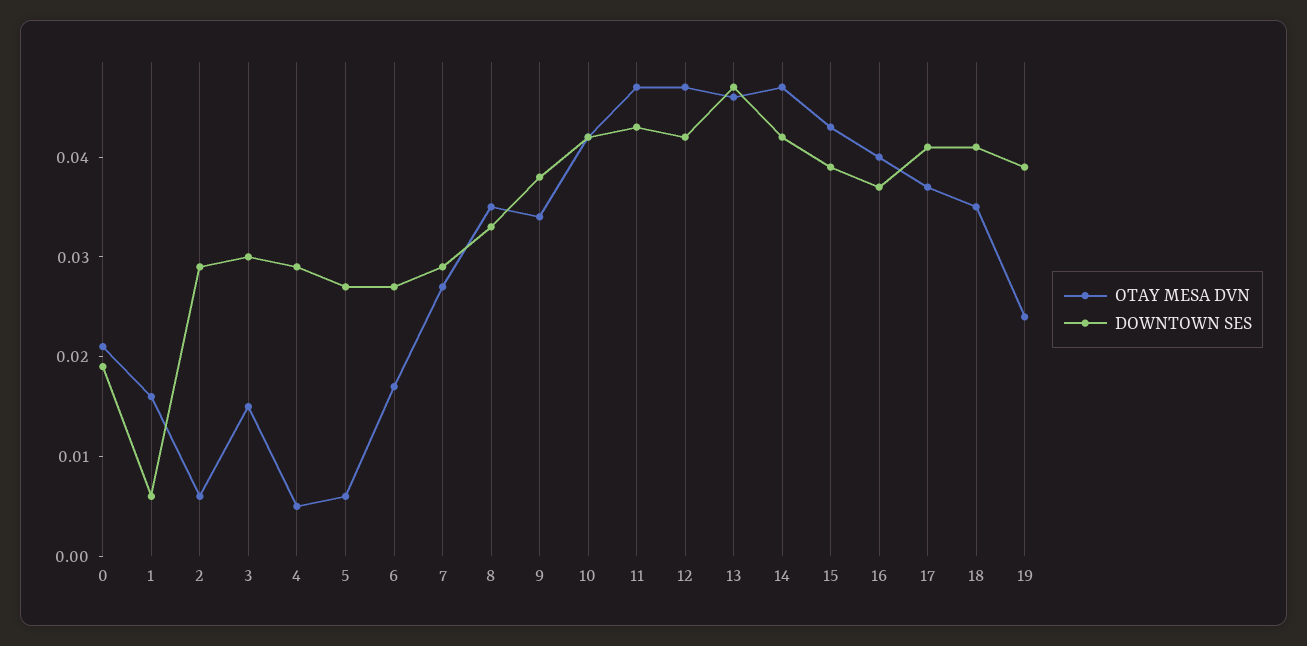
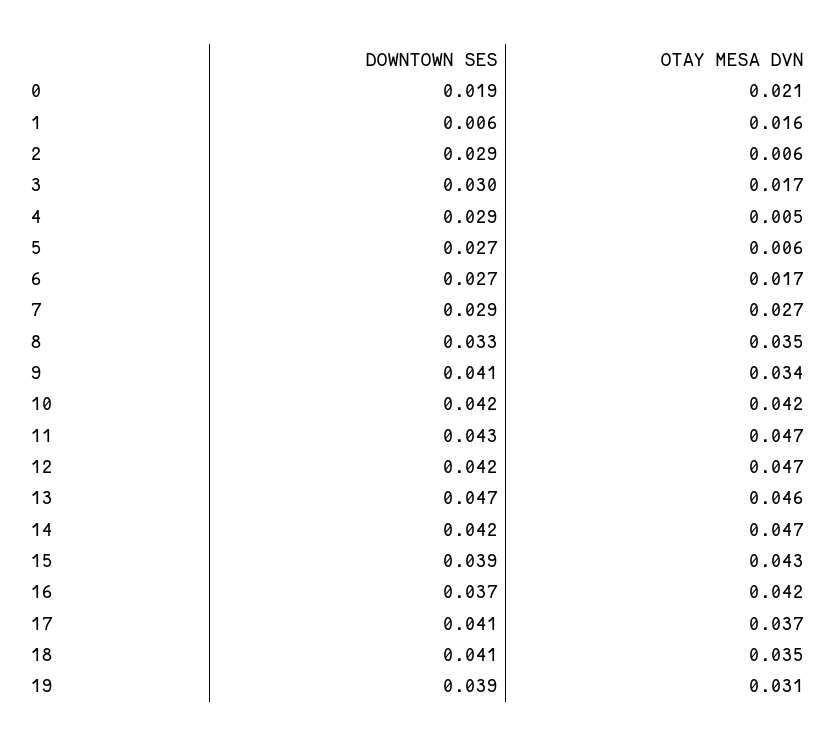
OTAY MESA DVN, 3: 0.015 -> 0.017
DOWNTOWN SES, 9: 0.038 -> 0.041
OTAY MESA DVN, 16: 0.04 -> 0.042
OTAY MESA DVN, 19: 0.024 -> 0.031

